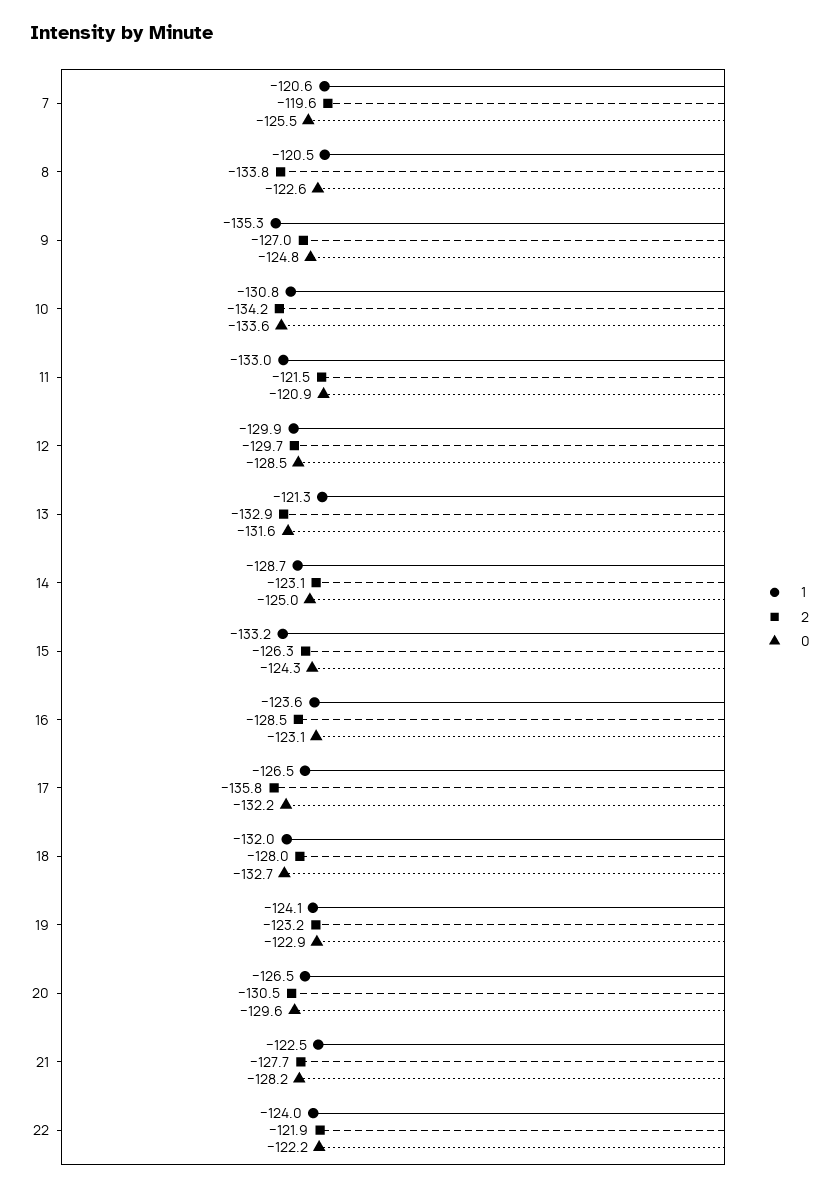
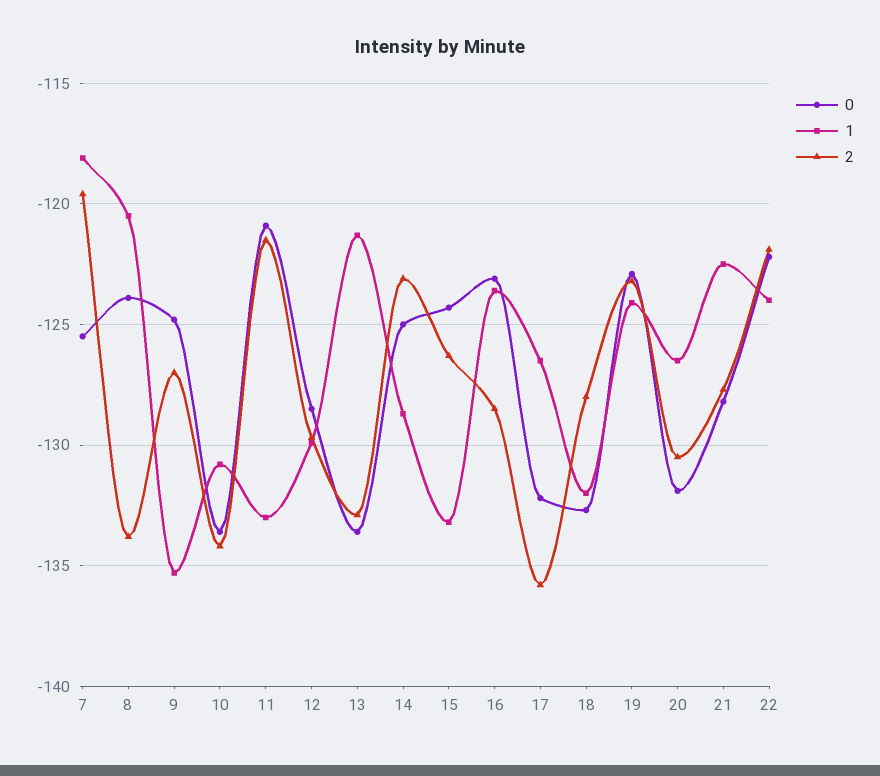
1, 7: -120.6 -> -118
0, 8: -122.6 -> -124
0, 13: -131.6 -> -133.5
0, 20: -129.6 -> -132

